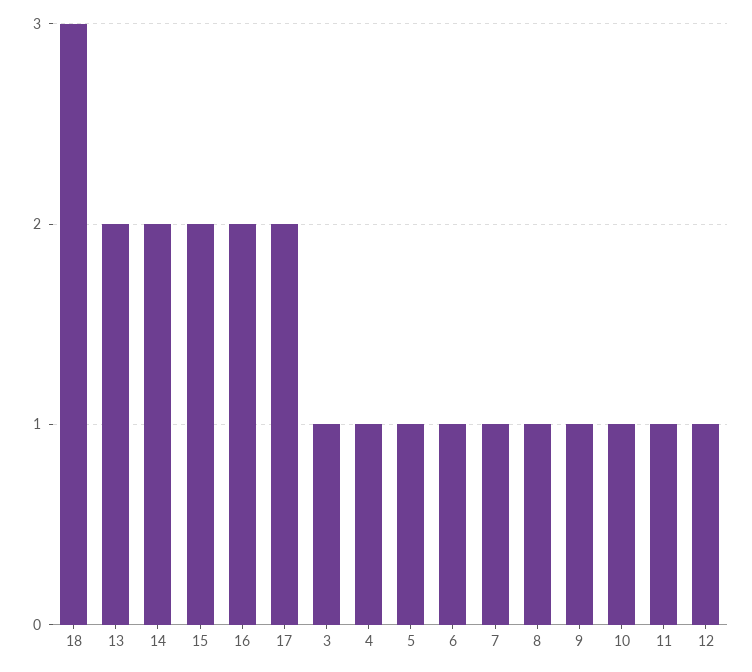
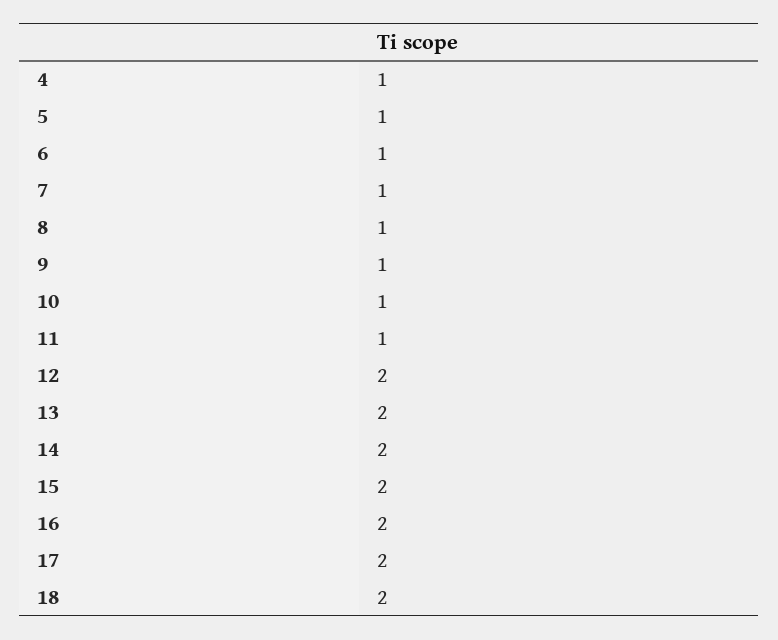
18: 3 -> 2
3: 1 -> none
12: 1 -> 2

